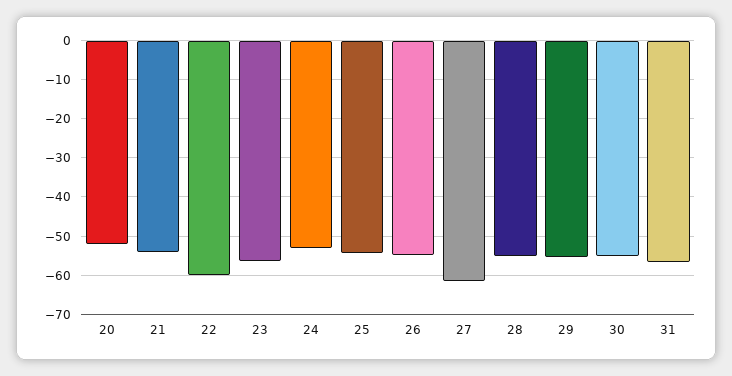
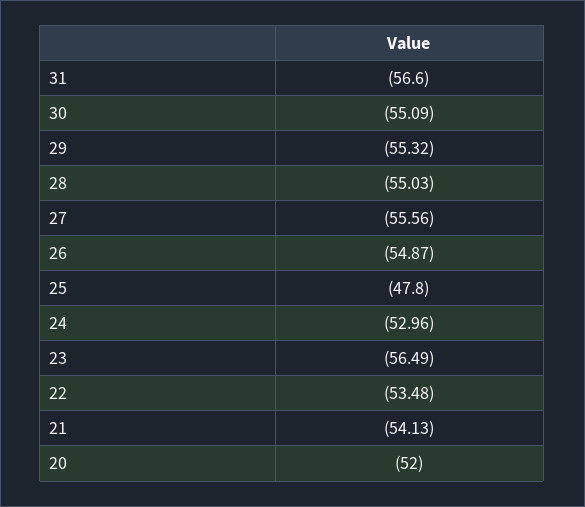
22: -60 -> -53.48
25: -54 -> -47.8
27: -62 -> -55.56

